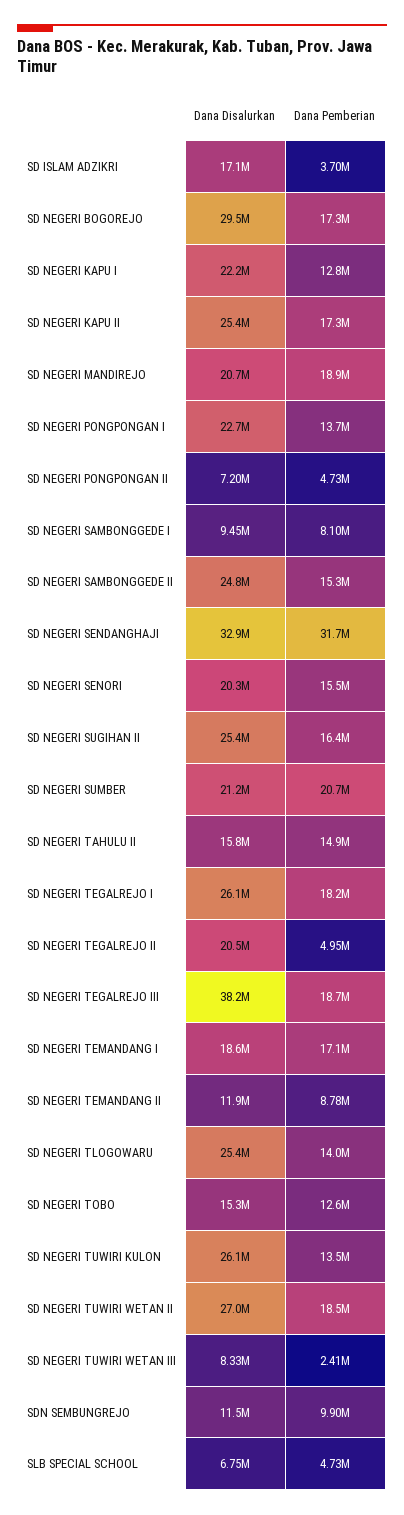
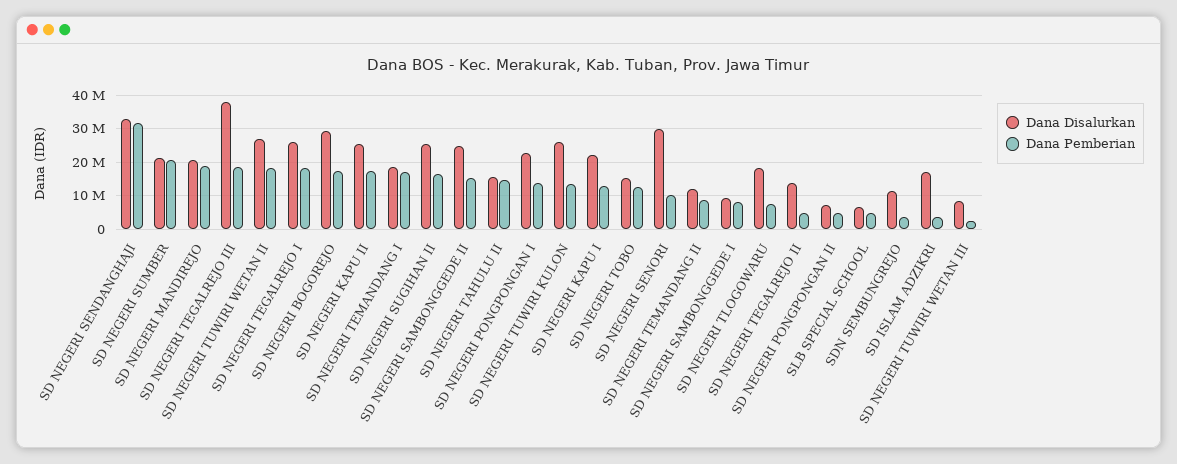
Dana Disalurkan, SD NEGERI SENORI: 20300000 -> 30000000
Dana Pemberian, SD NEGERI SENORI: 15500000 -> 10000000
Dana Disalurkan, SD NEGERI TEGALREJO II: 20500000 -> 14000000
Dana Disalurkan, SD NEGERI TLOGOWARU: 25400000 -> 18000000
Dana Pemberian, SD NEGERI TLOGOWARU: 14000000 -> 8000000
Dana Pemberian, SDN SEMBUNGREJO: 9900000 -> 4000000

